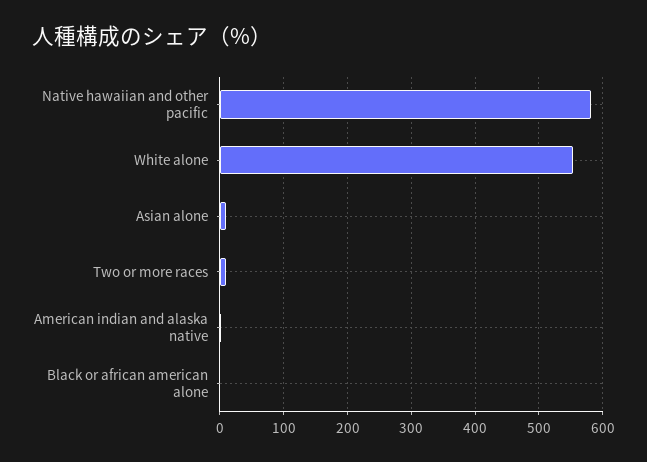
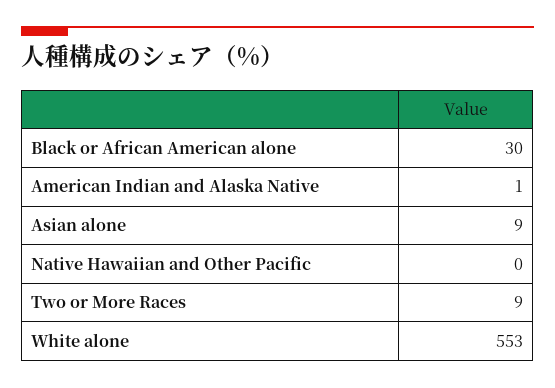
Native hawaiian and other pacific: 580 -> 0
Black or african american alone: 0 -> 30

